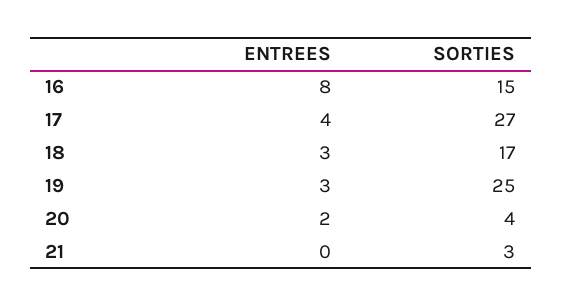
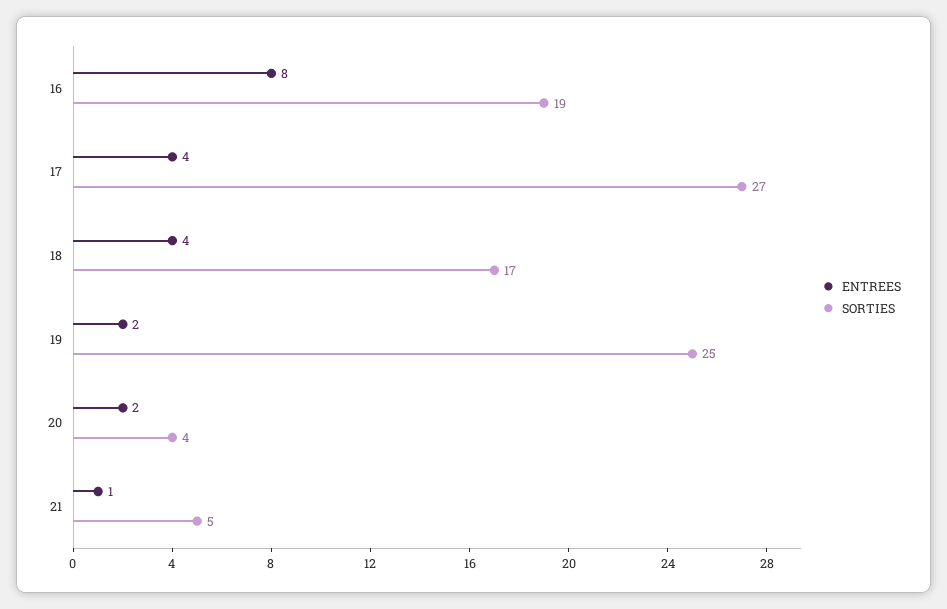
SORTIES, 16: 15 -> 19
ENTREES, 18: 3 -> 4
ENTREES, 19: 3 -> 2
ENTREES, 21: 0 -> 1
SORTIES, 21: 3 -> 5

